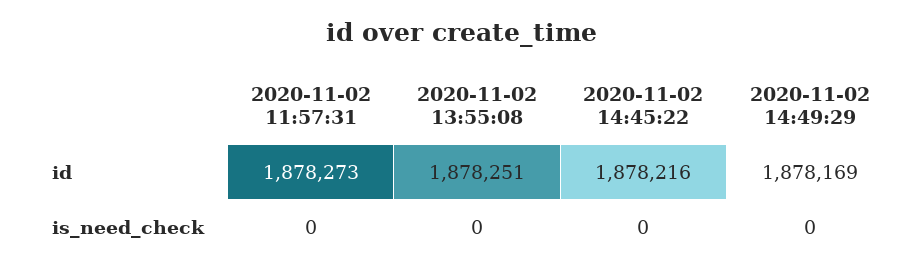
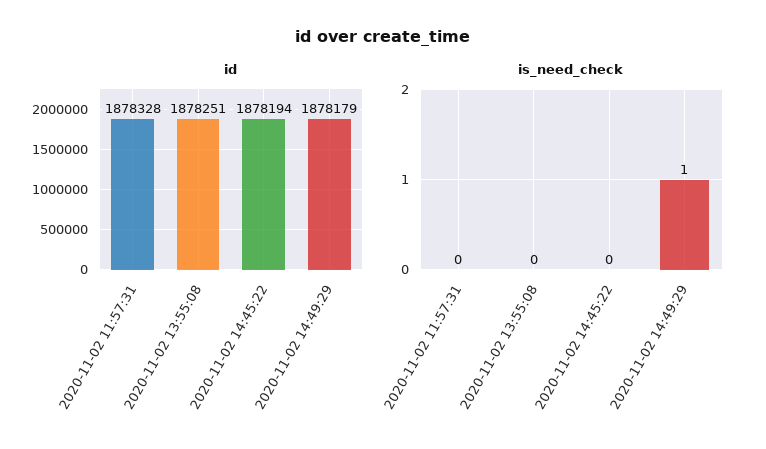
id, 2020-11-02 11:57:31: 1878273 -> 1878328
id, 2020-11-02 14:45:22: 1878216 -> 1878194
id, 2020-11-02 14:49:29: 1878169 -> 1878179
is_need_check, 2020-11-02 14:49:29: 0 -> 1

